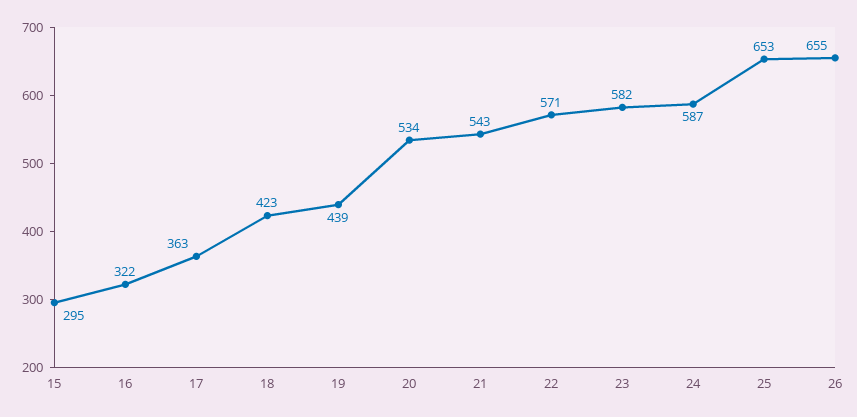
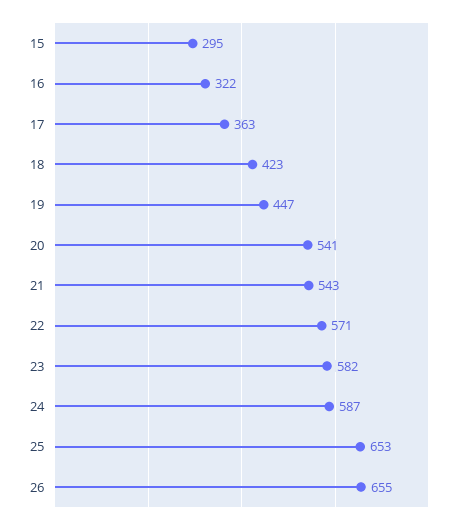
19: 439 -> 447
20: 534 -> 541

